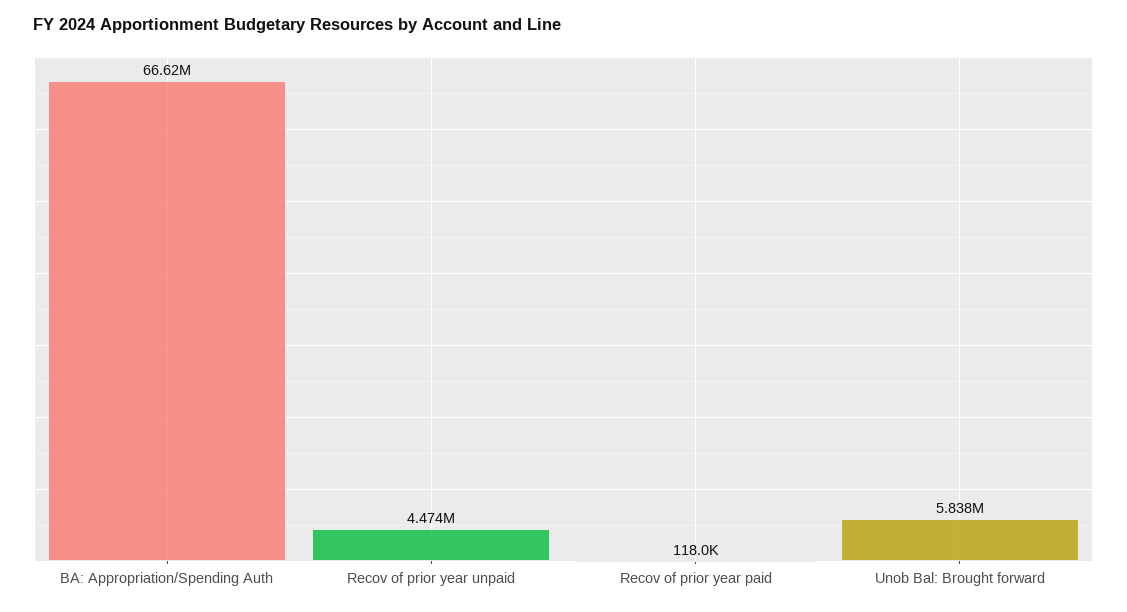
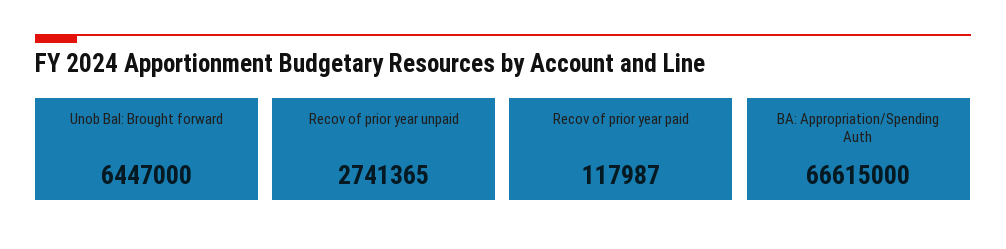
Recov of prior year unpaid: 4474000 -> 2741365
Unob Bal: Brought forward: 5838000 -> 6447000

